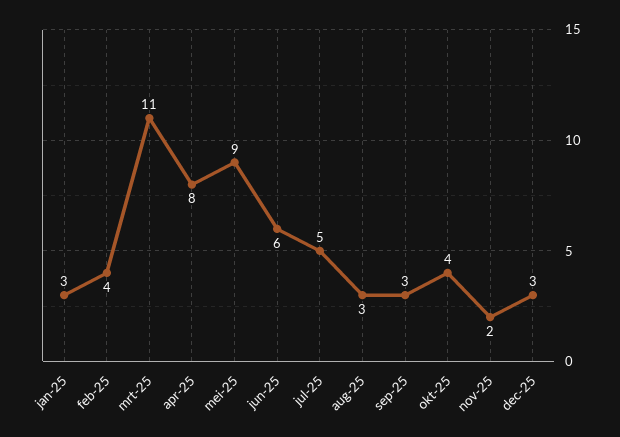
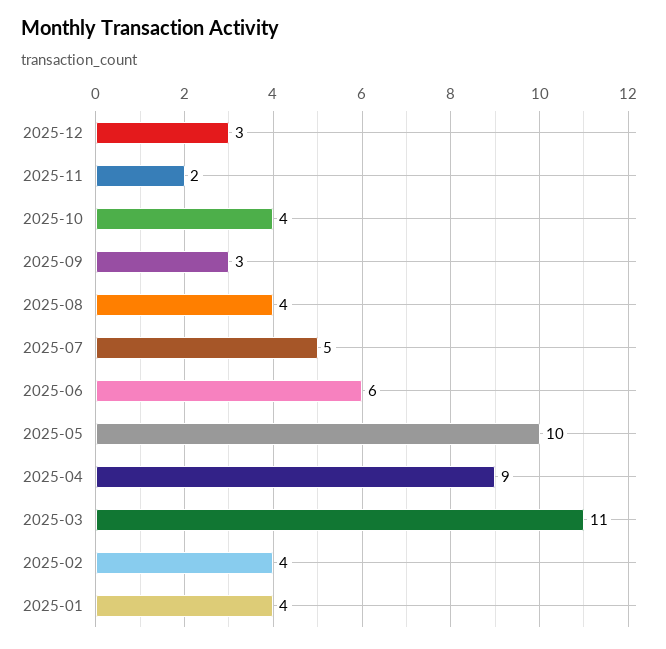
jan-25: 3 -> 4
apr-25: 8 -> 9
mei-25: 9 -> 10
aug-25: 3 -> 4

